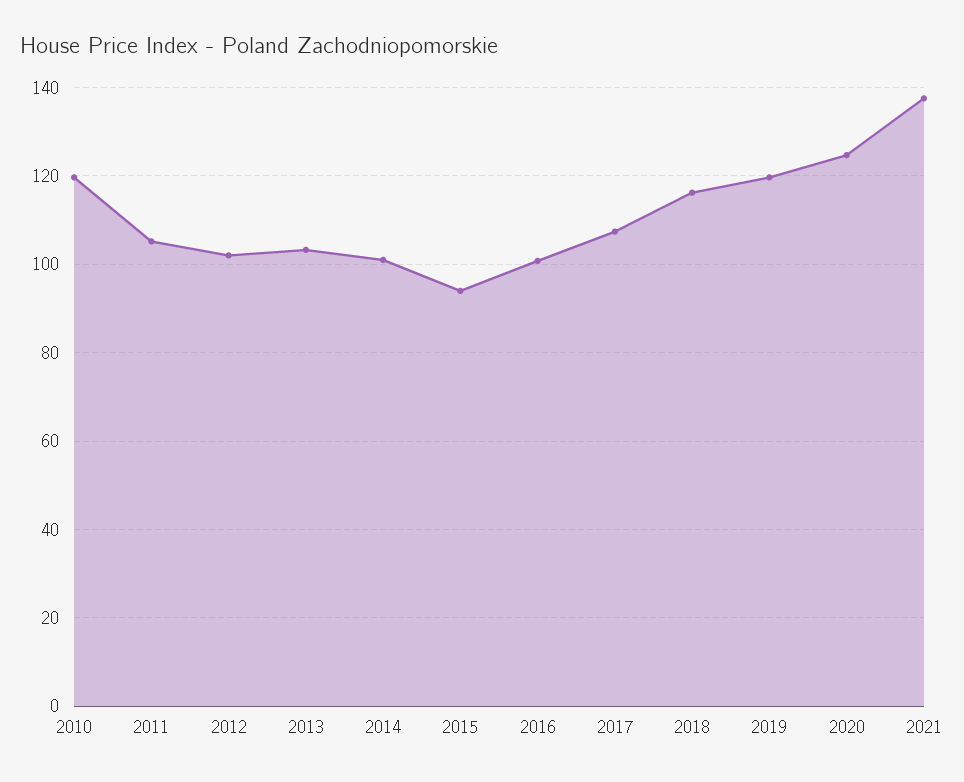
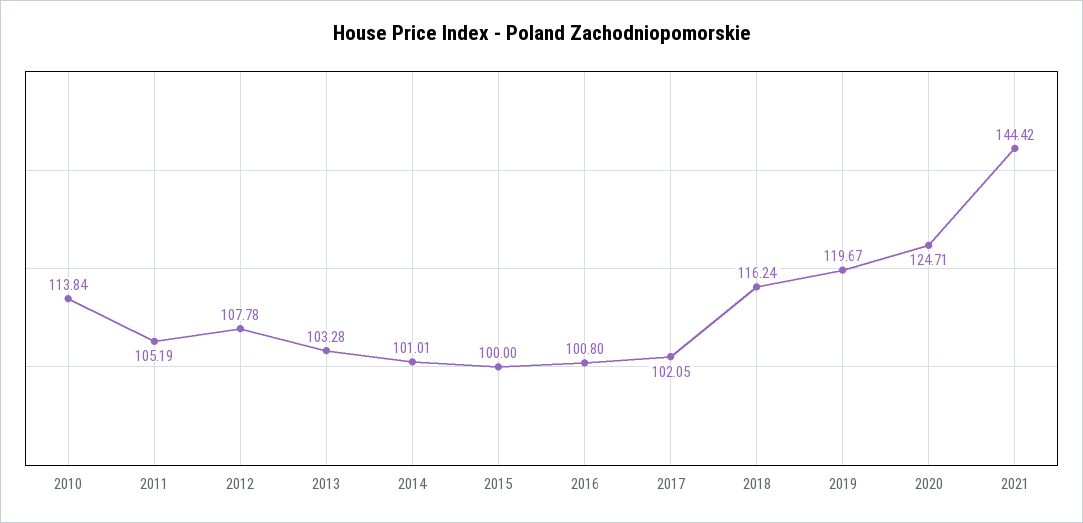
2010: 120 -> 113.84
2012: 102 -> 107.78
2015: 94 -> 100
2017: 108 -> 102.05
2021: 138 -> 144.42

